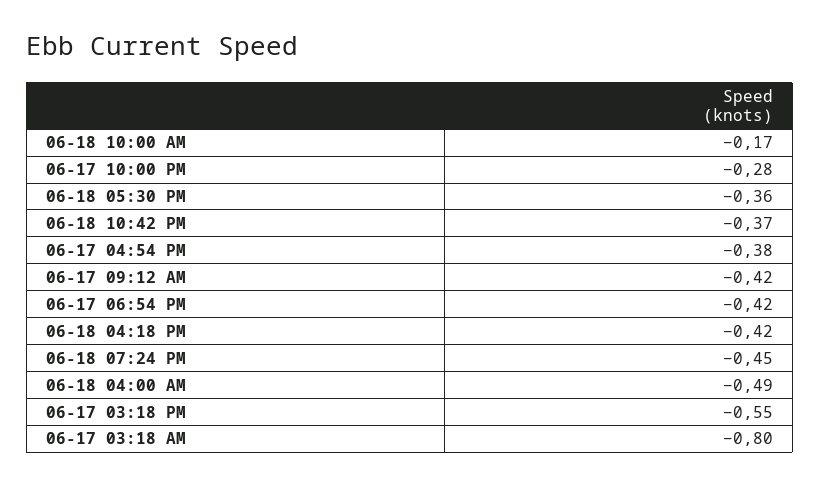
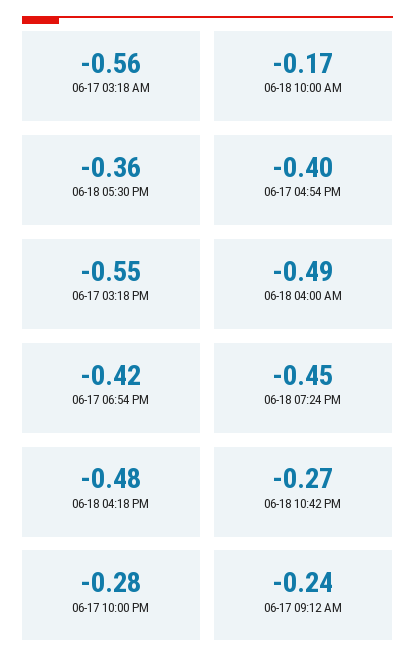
06-18 10:42 PM: -0.37 -> -0.27
06-17 04:54 PM: -0.38 -> -0.4
06-17 09:12 AM: -0.42 -> -0.24
06-18 04:18 PM: -0.42 -> -0.48
06-17 03:18 AM: -0.8 -> -0.56

